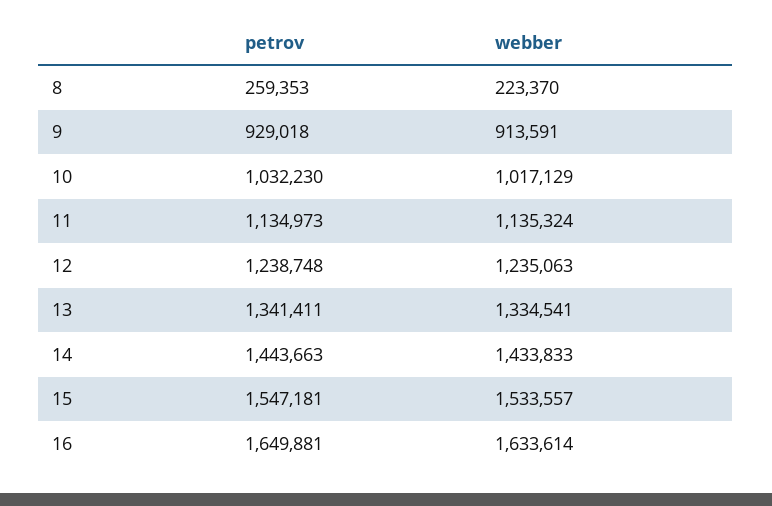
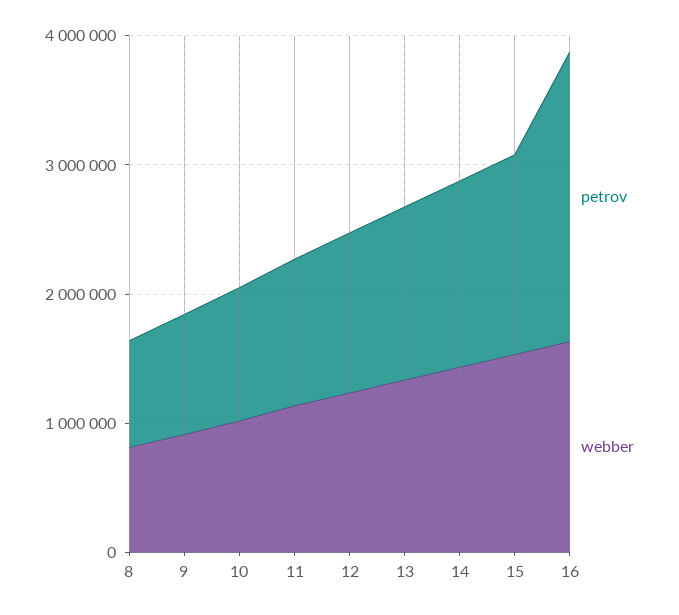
petrov, 8: 259353 -> 800000
webber, 8: 223370 -> 800000
petrov, 16: 1649881 -> 2200000

